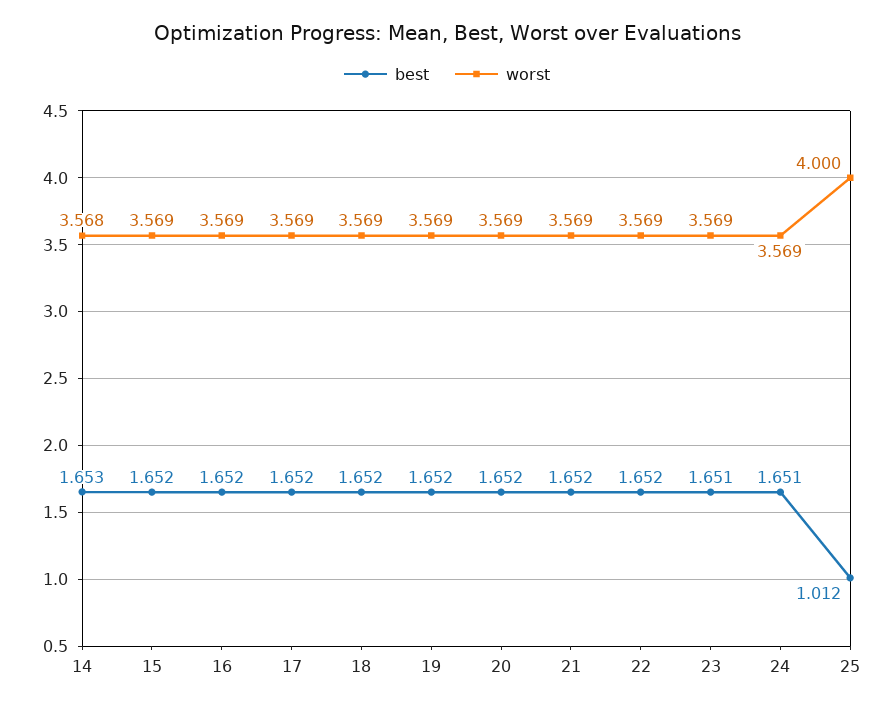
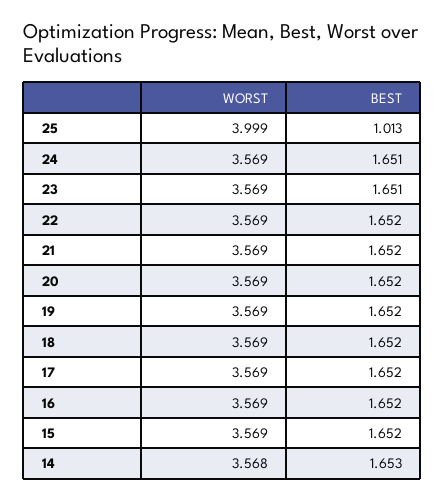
best, 25: 1.012 -> 1.013
worst, 25: 4 -> 3.999

